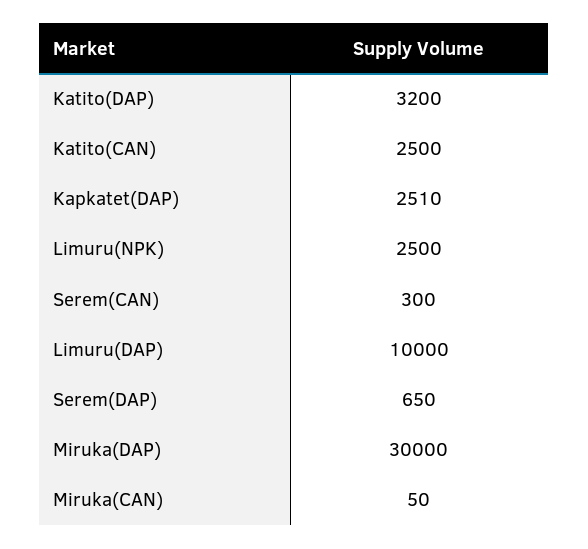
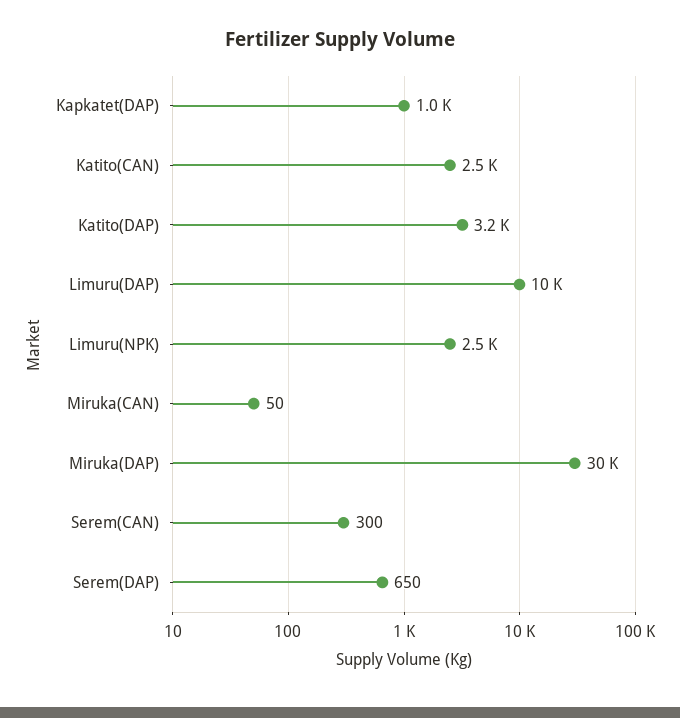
Kapkatet(DAP): 2510 -> 1000

